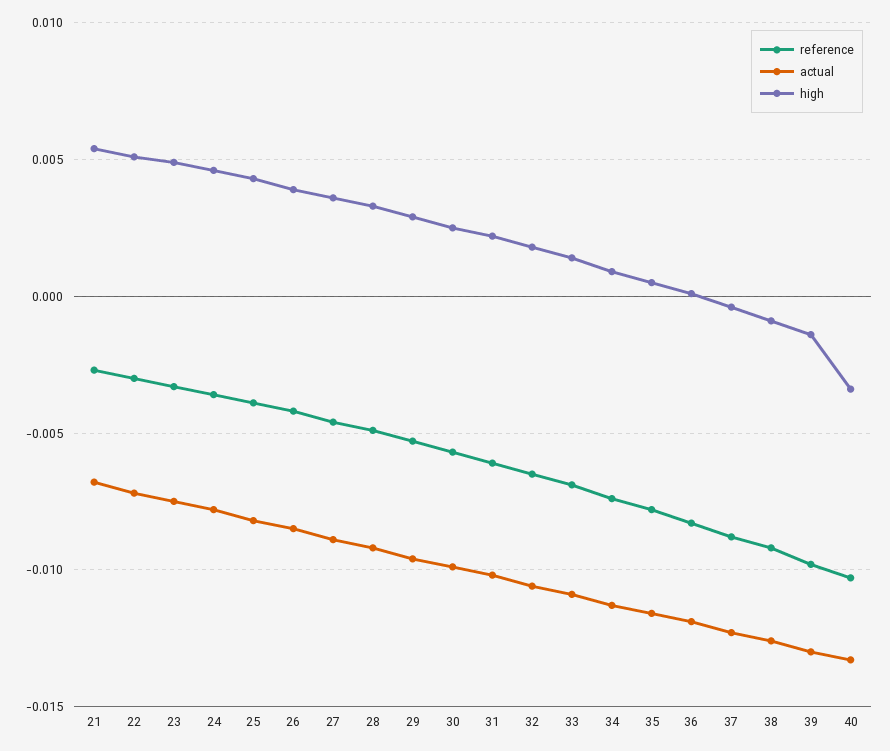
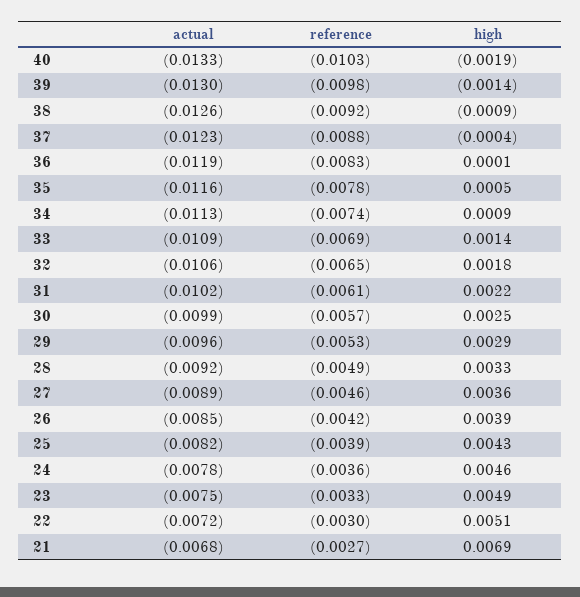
high, 21: 0.0055 -> 0.0069
high, 40: -0.0035 -> -0.0019

